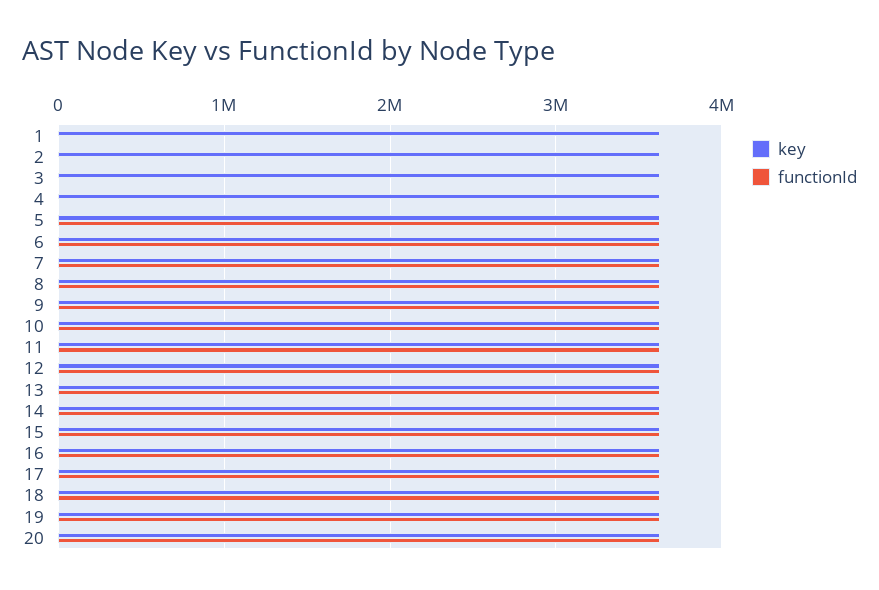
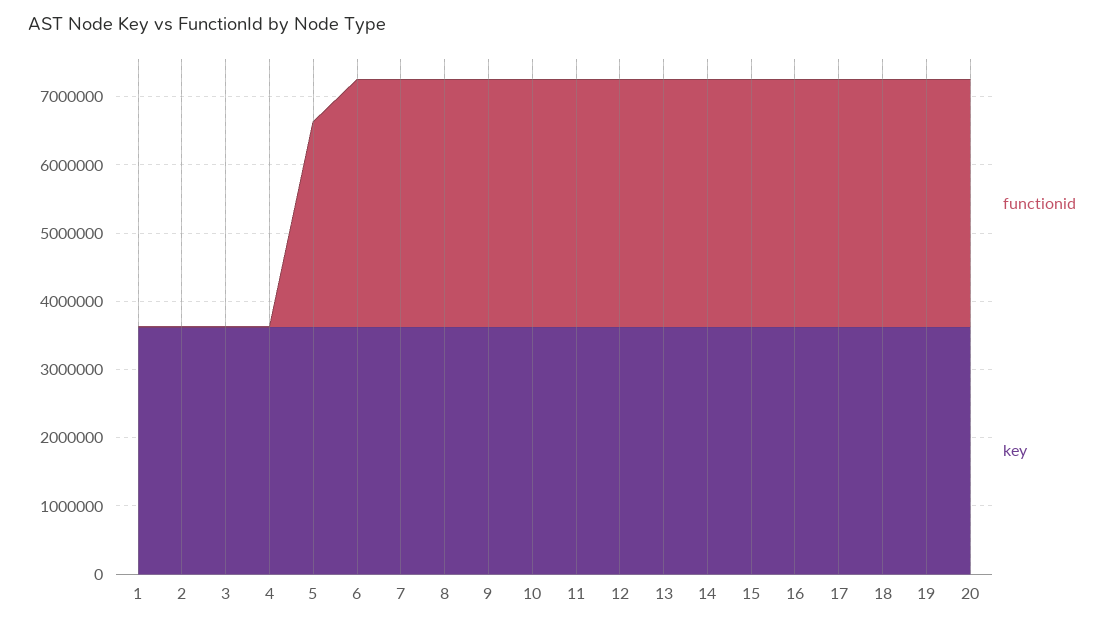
functionId, 5: 3600000 -> 3000000

